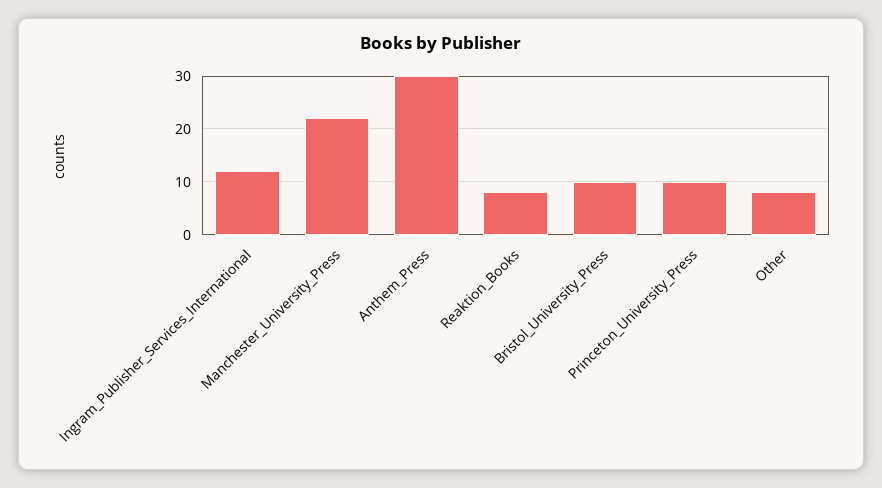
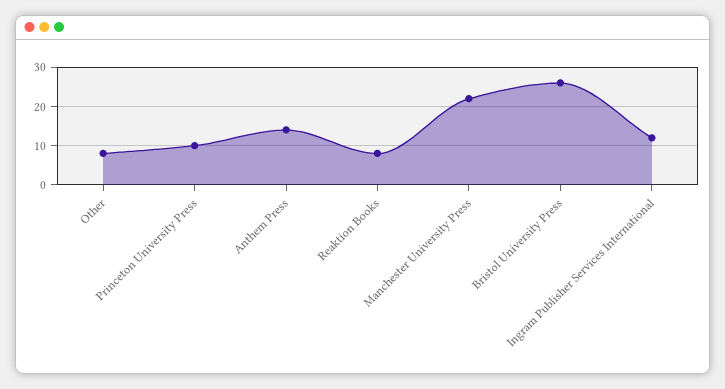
Anthem_Press: 30 -> 15
Bristol_University_Press: 10 -> 25

